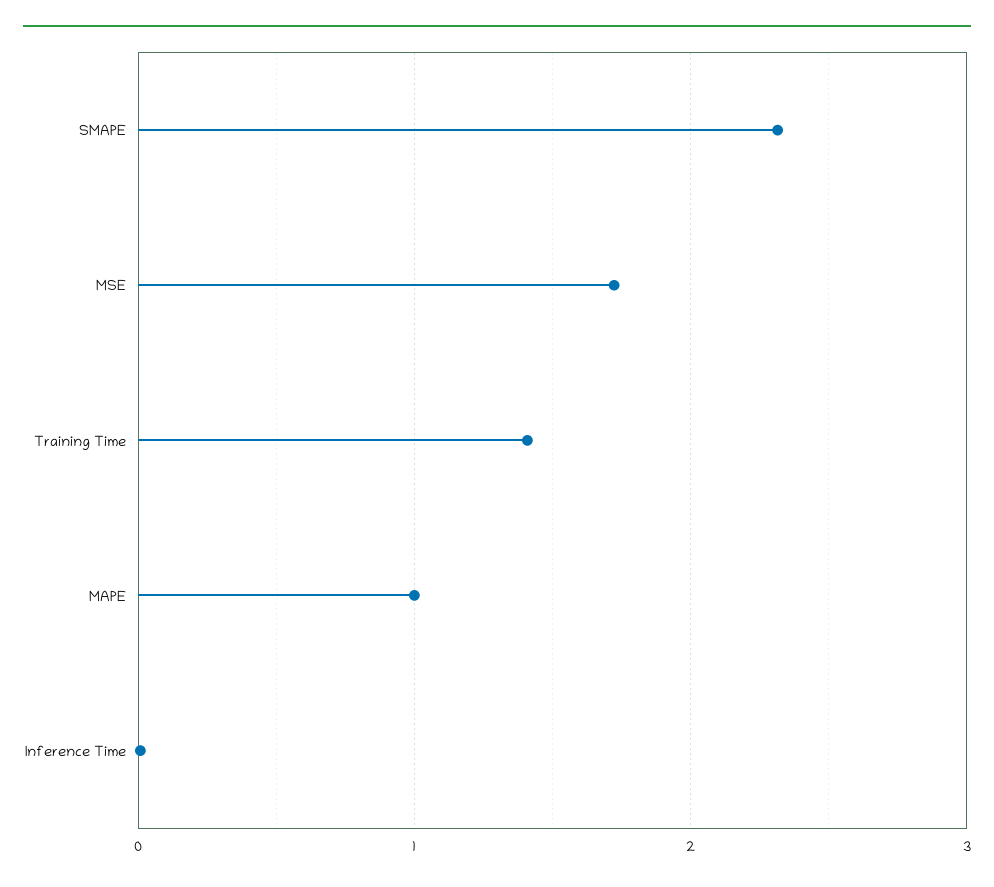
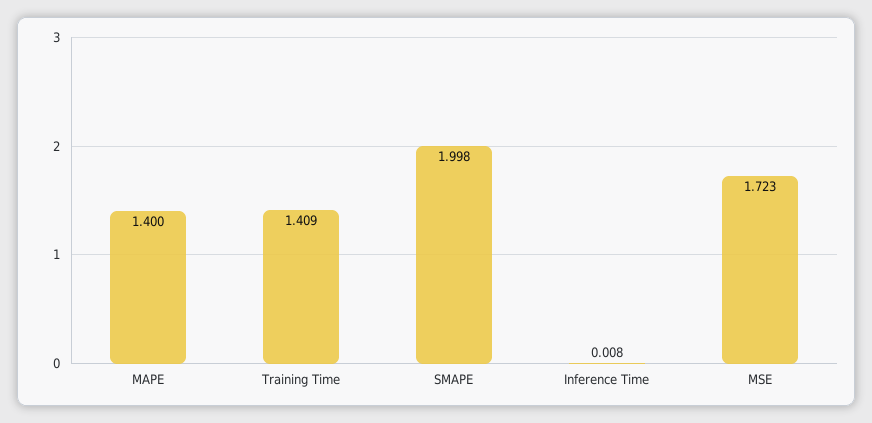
SMAPE: 2.3 -> 1.998
MAPE: 1 -> 1.4

